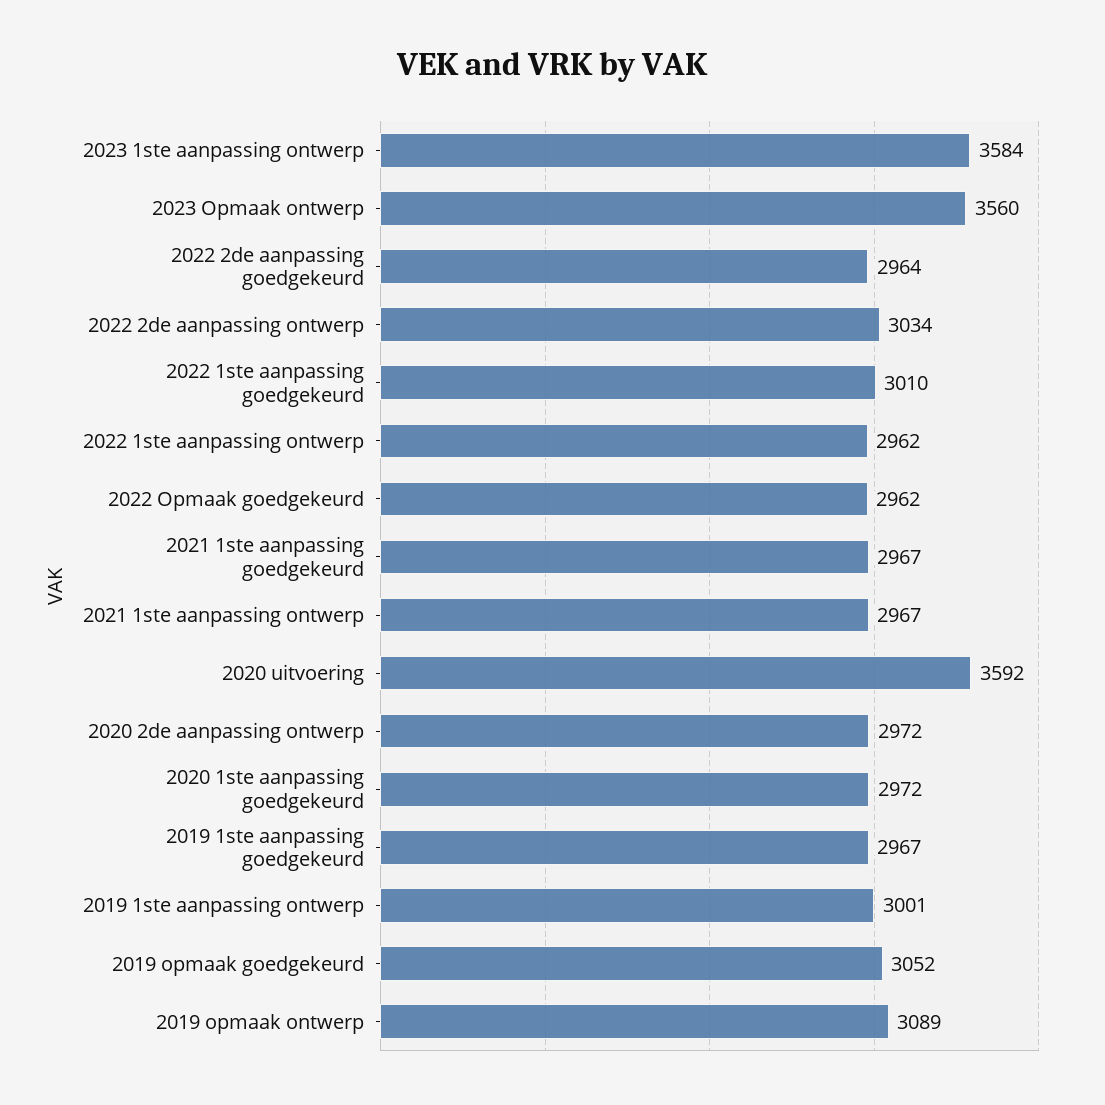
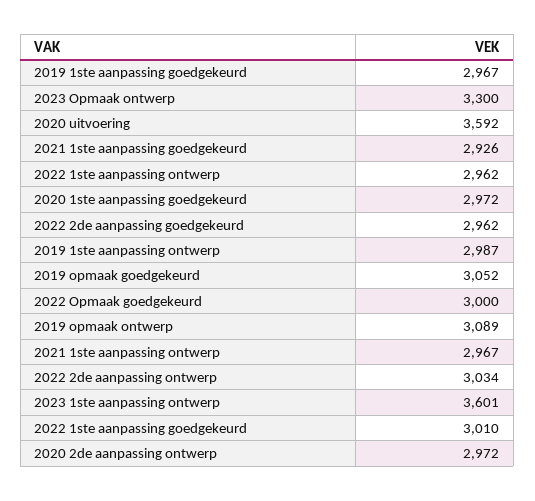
2023 1ste aanpassing ontwerp: 3584 -> 3601
2023 Opmaak ontwerp: 3560 -> 3300
2022 2de aanpassing goedgekeurd: 2964 -> 2962
2022 Opmaak goedgekeurd: 2962 -> 3000
2021 1ste aanpassing goedgekeurd: 2967 -> 2926
2019 1ste aanpassing ontwerp: 3001 -> 2987

